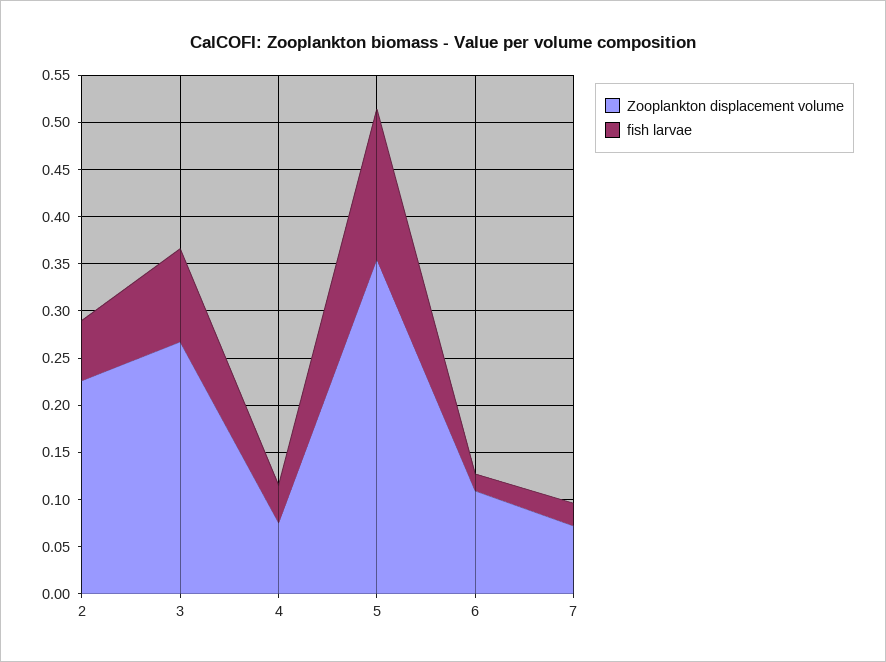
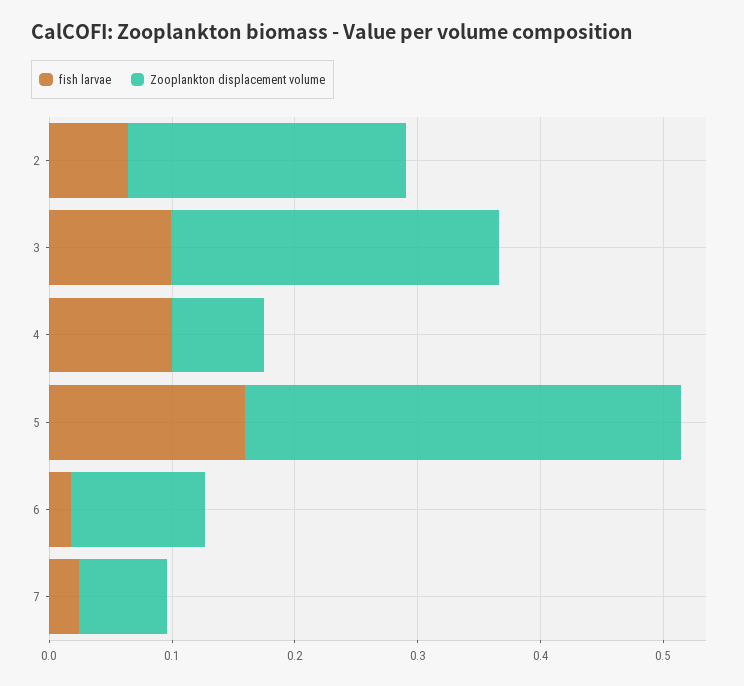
fish larvae, 4: 0.04 -> 0.1

